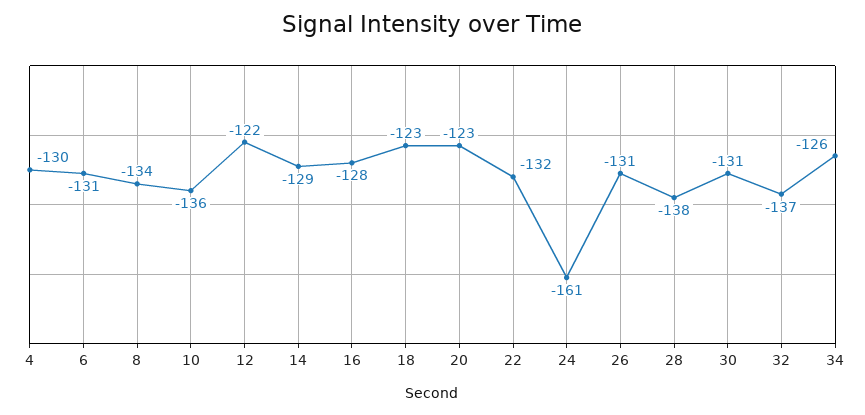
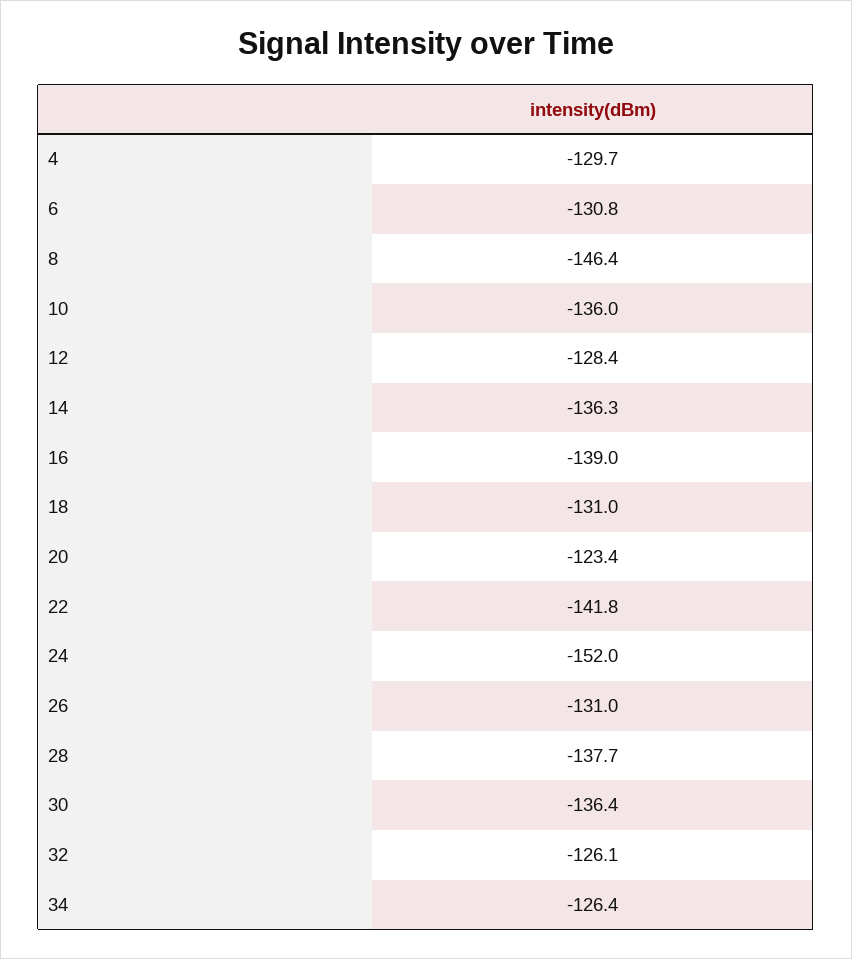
8: -134 -> -146.4
12: -122 -> -128.4
14: -129 -> -136.3
16: -128 -> -139
18: -123 -> -131
22: -132 -> -141.8
24: -161 -> -152
30: -131 -> -136.4
32: -137 -> -126.1

